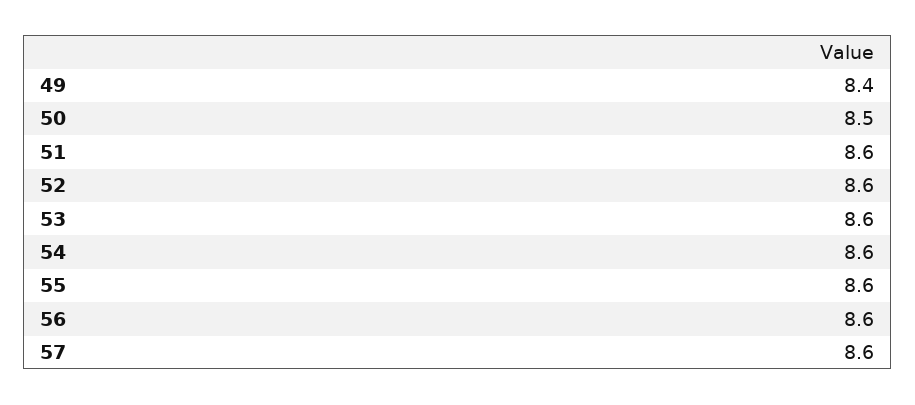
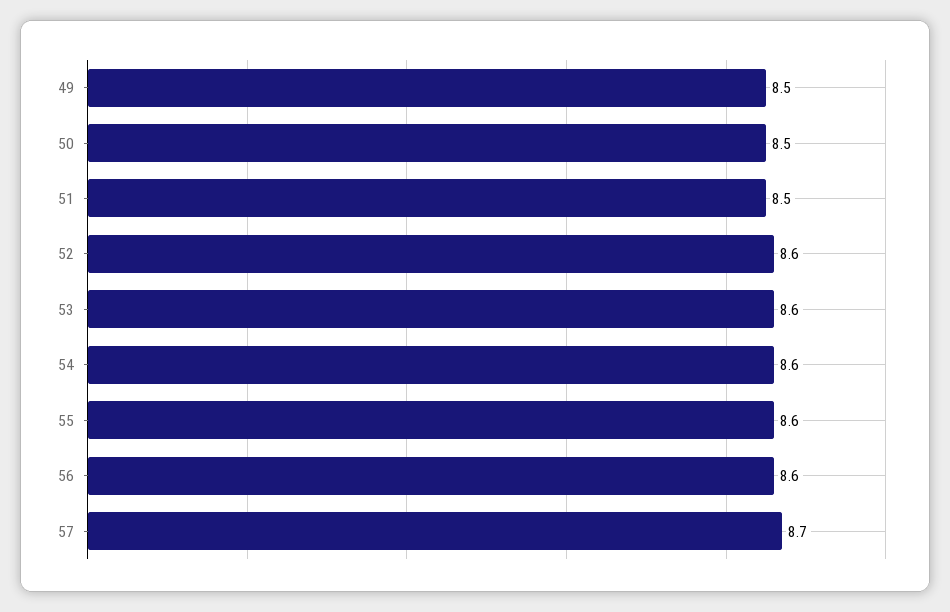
49: 8.4 -> 8.5
51: 8.6 -> 8.5
57: 8.6 -> 8.7

